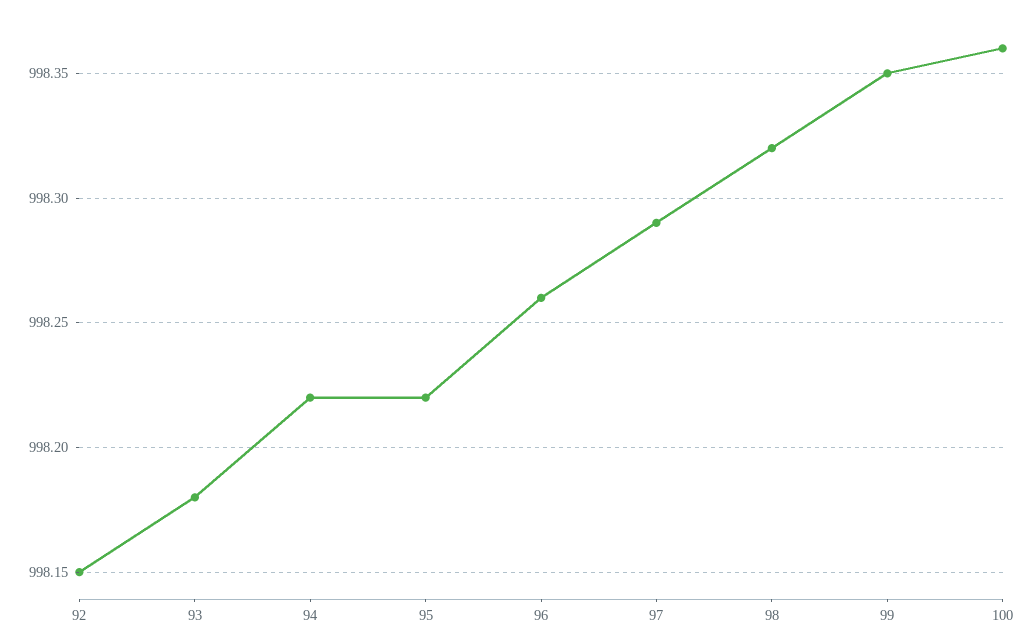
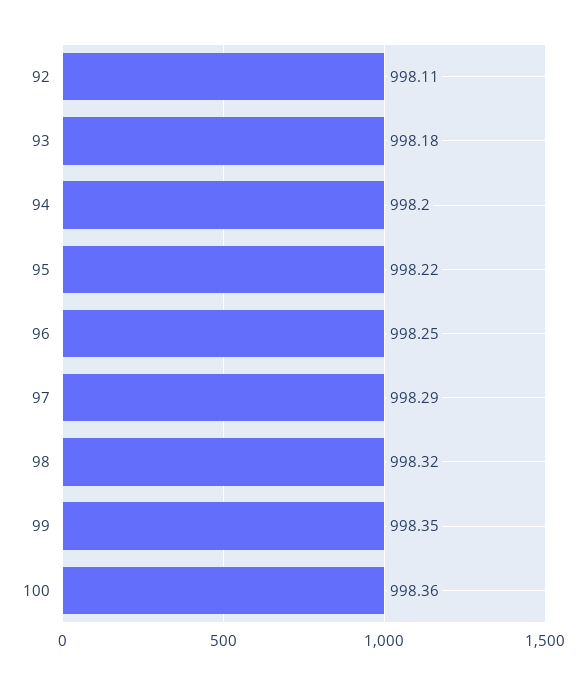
92: 998.15 -> 998.11
94: 998.22 -> 998.2
96: 998.26 -> 998.25

